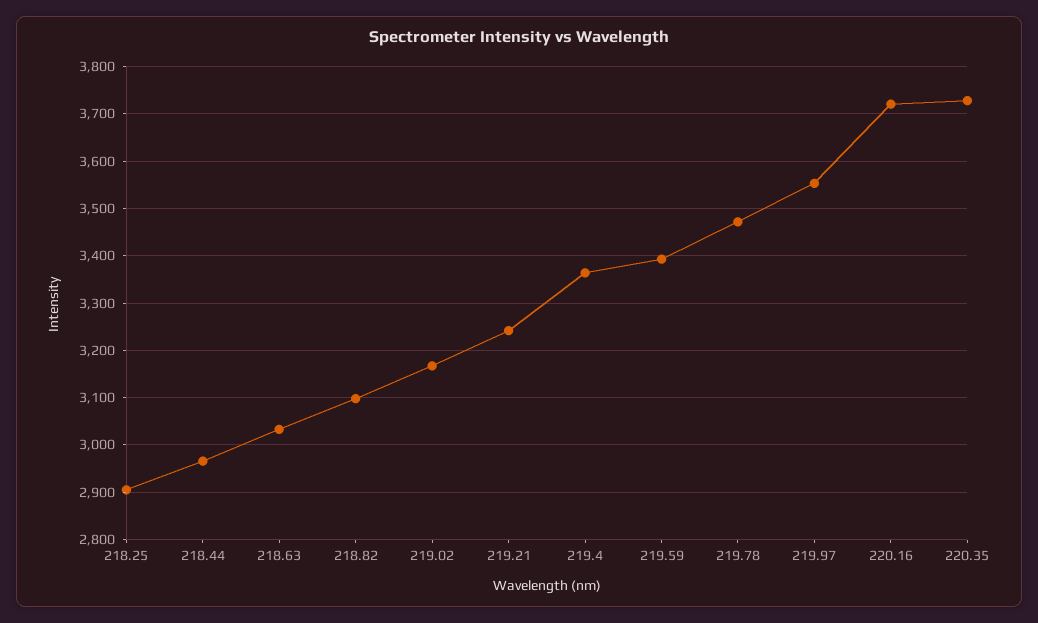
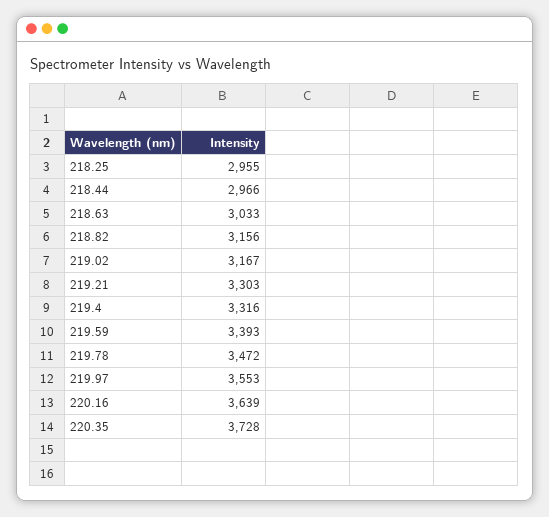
218.25: 2900 -> 2955
218.82: 3100 -> 3156
219.21: 3240 -> 3303
219.4: 3360 -> 3316
220.16: 3720 -> 3639

